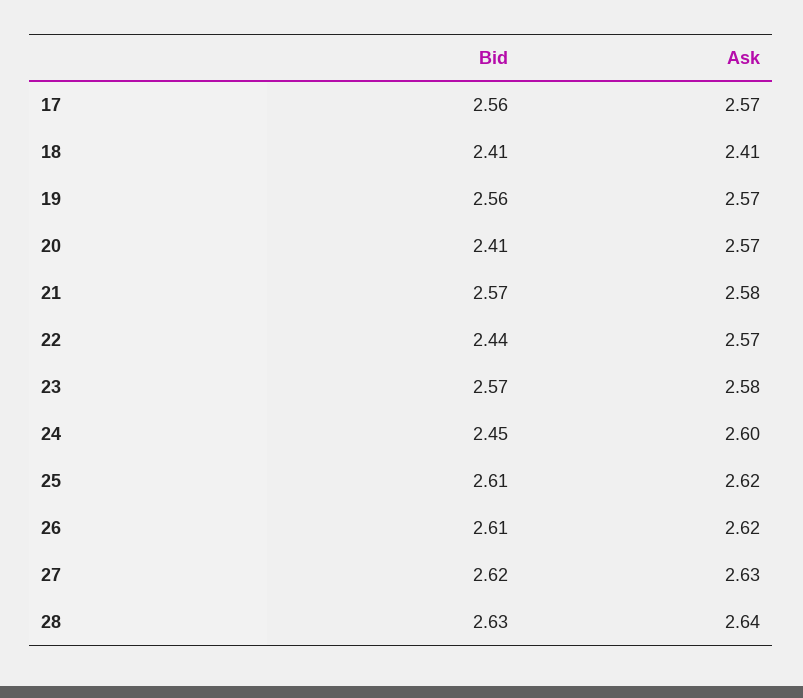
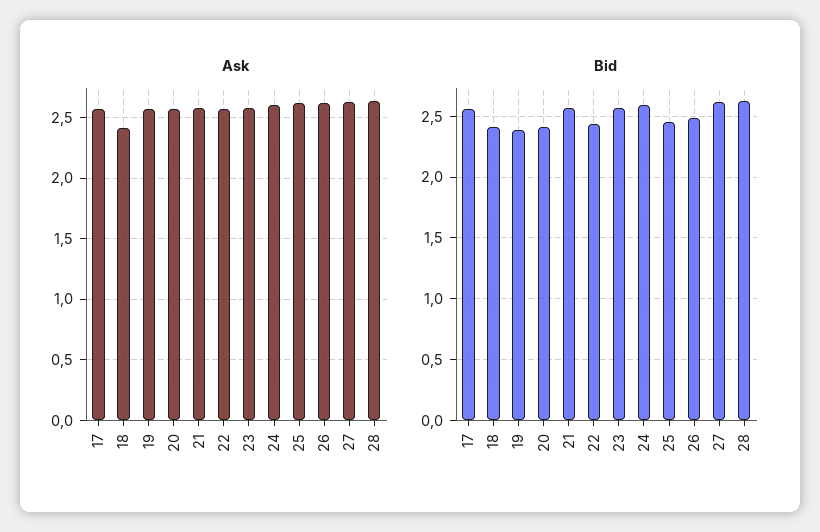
Bid, 19: 2.56 -> 2.4
Bid, 24: 2.45 -> 2.6
Bid, 25: 2.61 -> 2.45
Bid, 26: 2.61 -> 2.5

